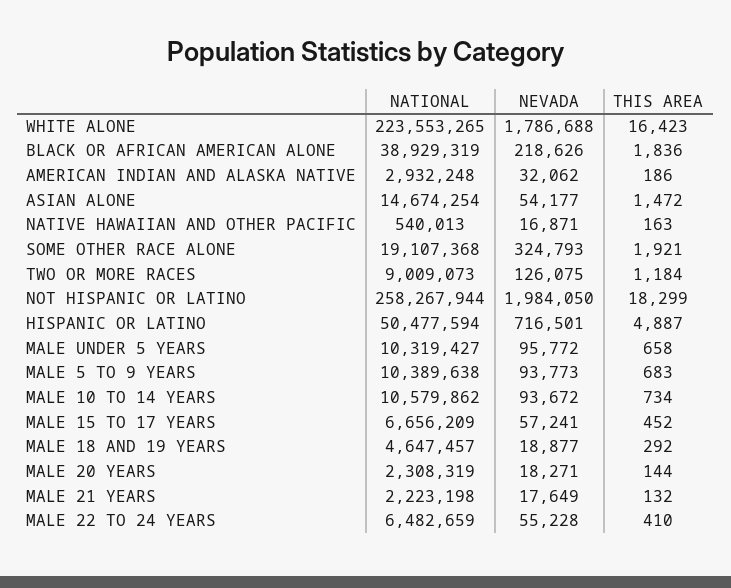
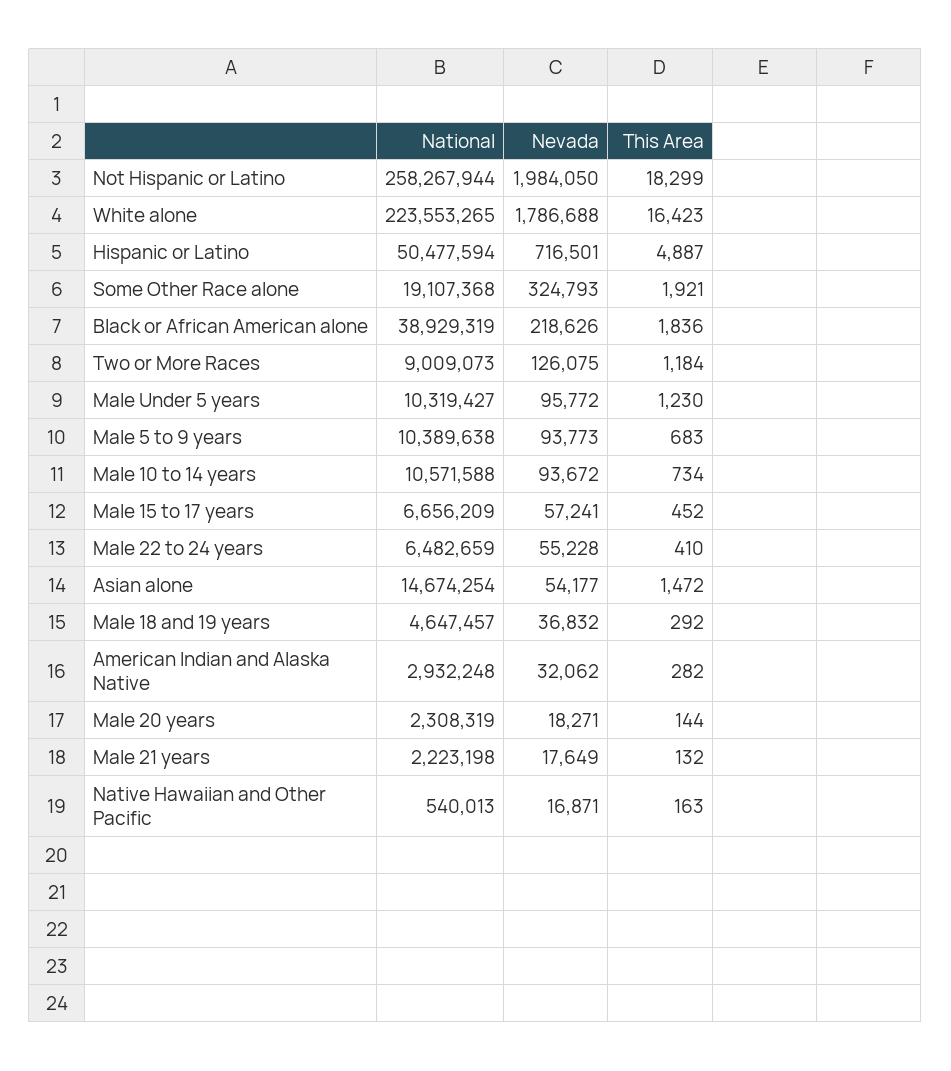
THIS AREA, AMERICAN INDIAN AND ALASKA NATIVE: 186 -> 282
THIS AREA, MALE UNDER 5 YEARS: 658 -> 1230
NATIONAL, MALE 10 TO 14 YEARS: 10579862 -> 10571588
NEVADA, MALE 18 AND 19 YEARS: 18877 -> 36832

